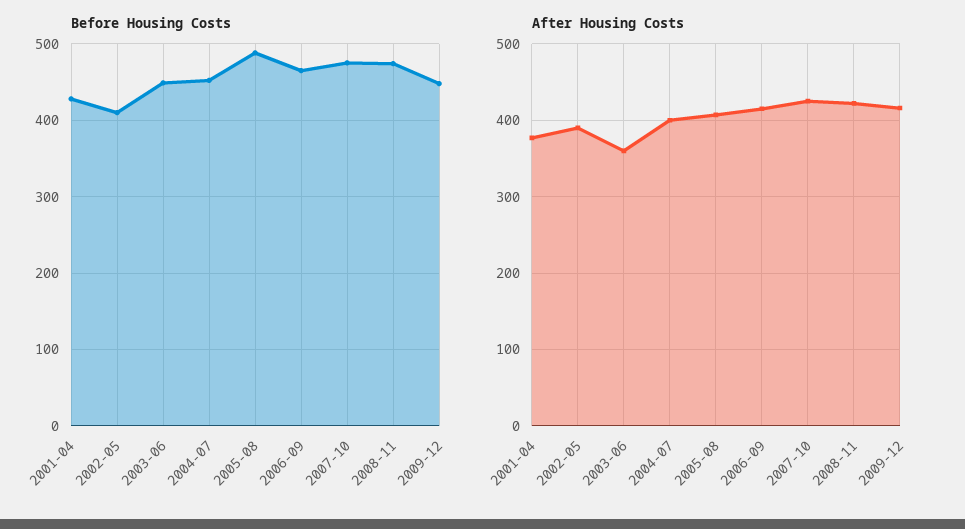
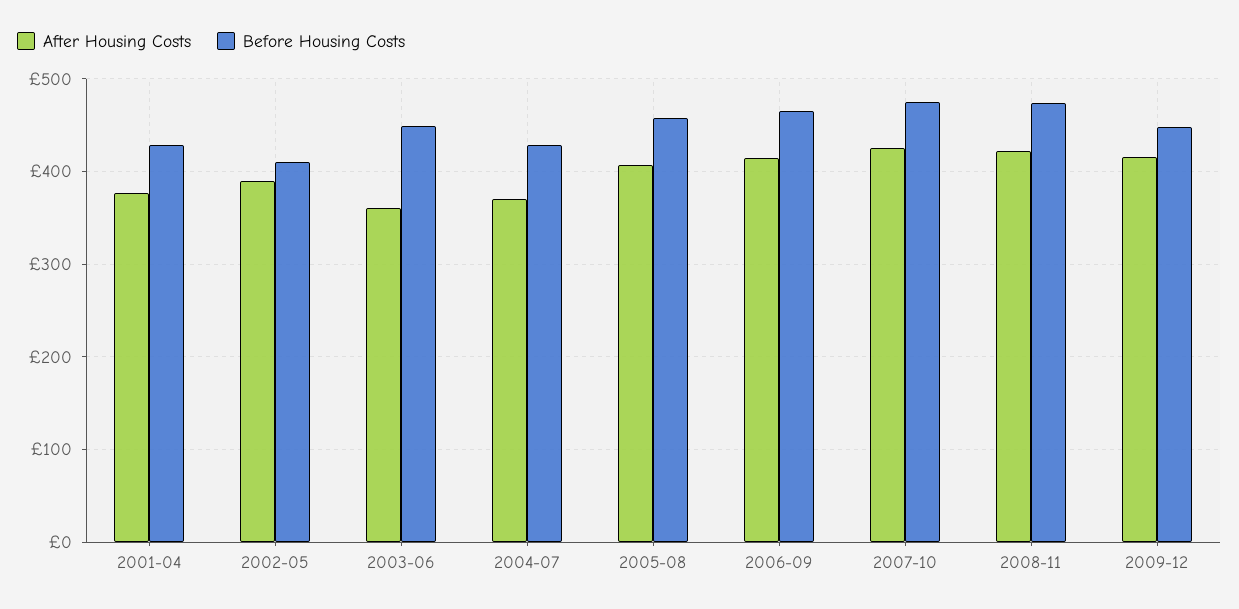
Before Housing Costs, 2004-07: 450 -> 430
Before Housing Costs, 2005-08: 490 -> 460
After Housing Costs, 2004-07: 400 -> 370

